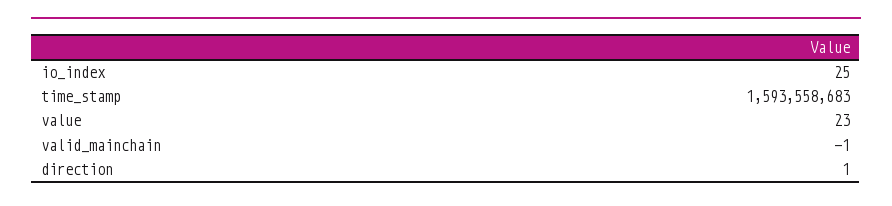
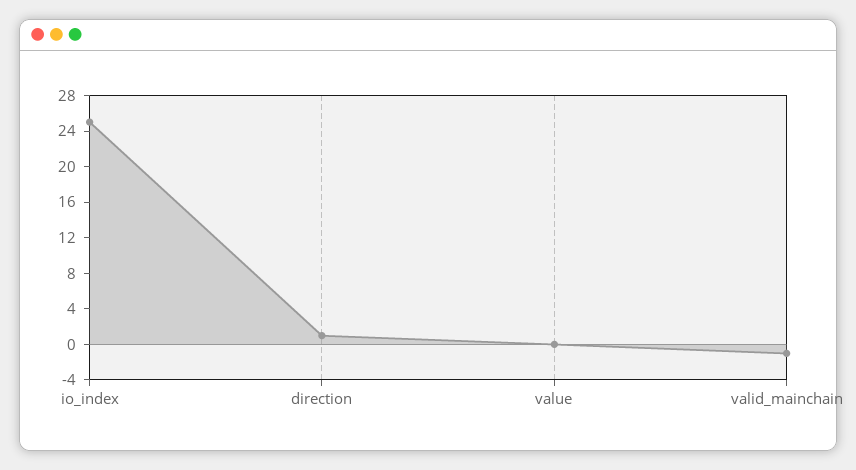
time_stamp: 1593558683 -> none
value: 23 -> 0

